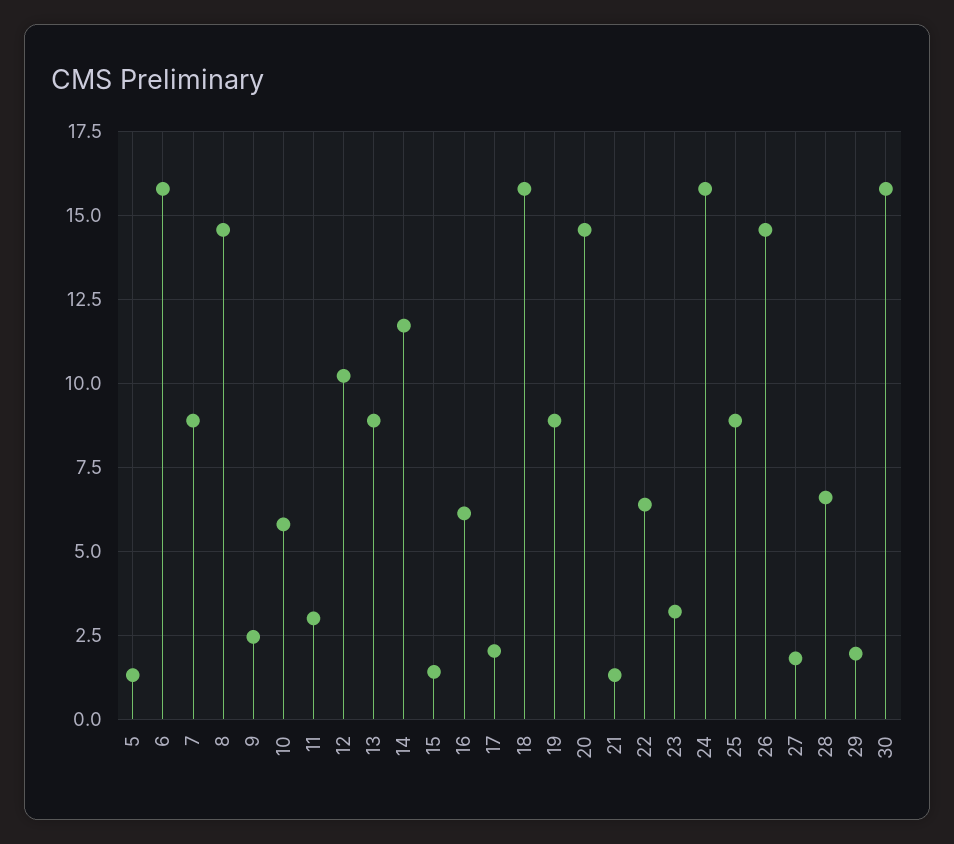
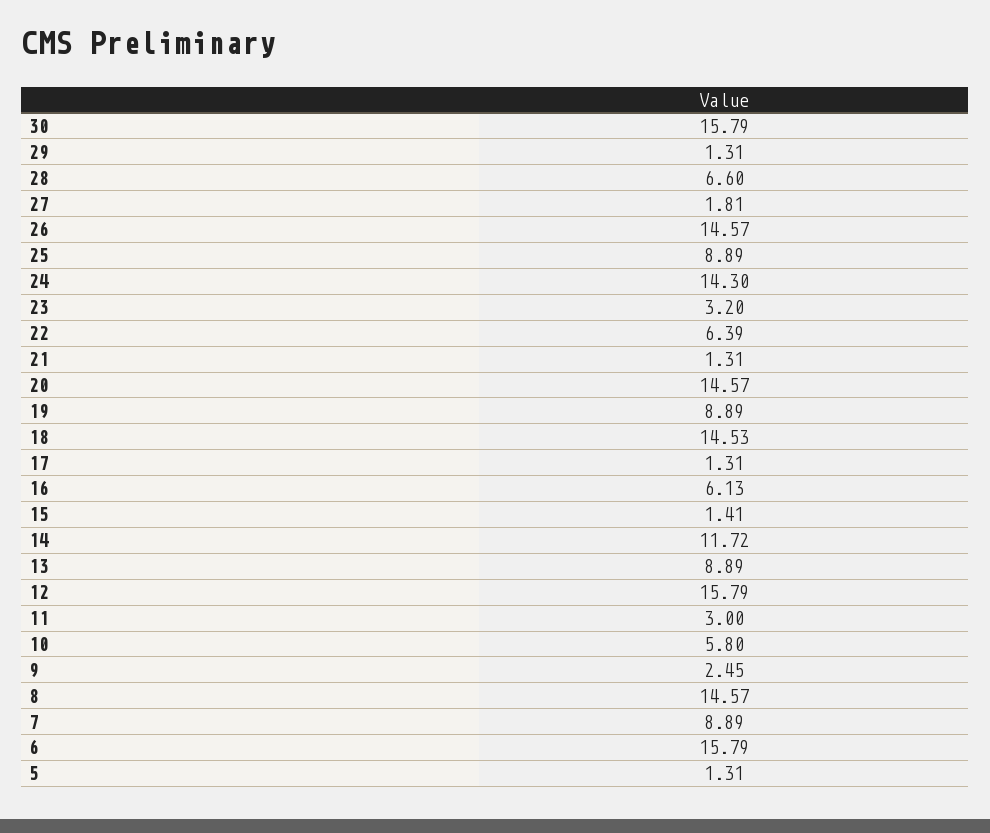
12: 10.25 -> 15.79
17: 2 -> 1.31
18: 15.75 -> 14.53
24: 15.75 -> 14.3
29: 2 -> 1.31

